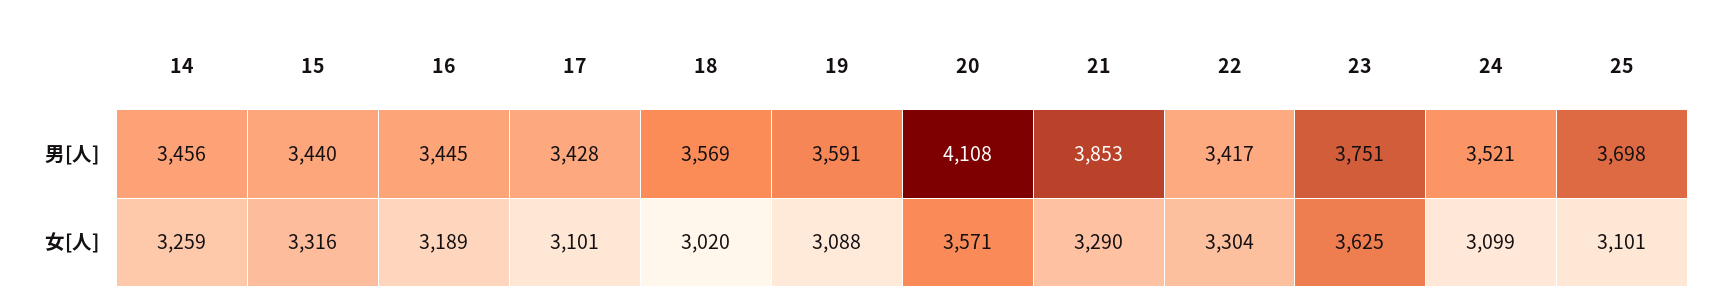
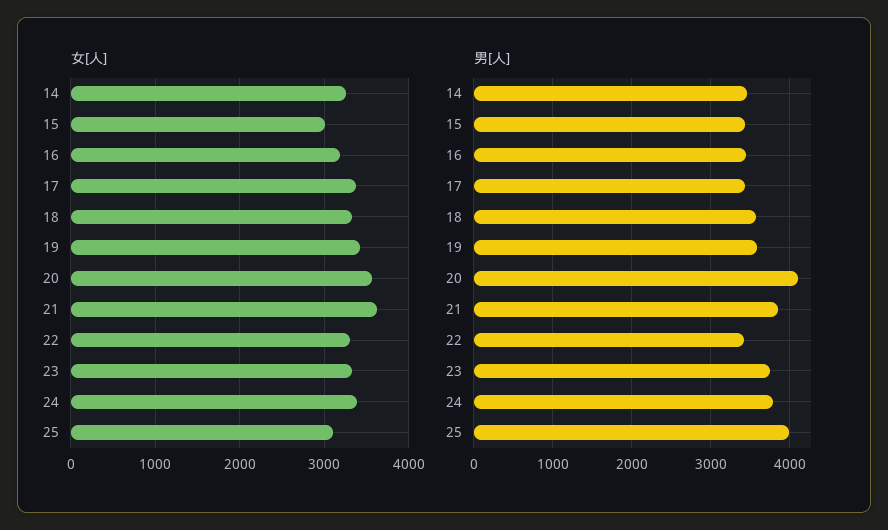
男[人], 24: 3521 -> 3800
男[人], 25: 3698 -> 4000
女[人], 15: 3316 -> 3000
女[人], 17: 3101 -> 3400
女[人], 18: 3020 -> 3300
女[人], 19: 3088 -> 3400
女[人], 21: 3290 -> 3600
女[人], 23: 3625 -> 3300
女[人], 24: 3099 -> 3400

